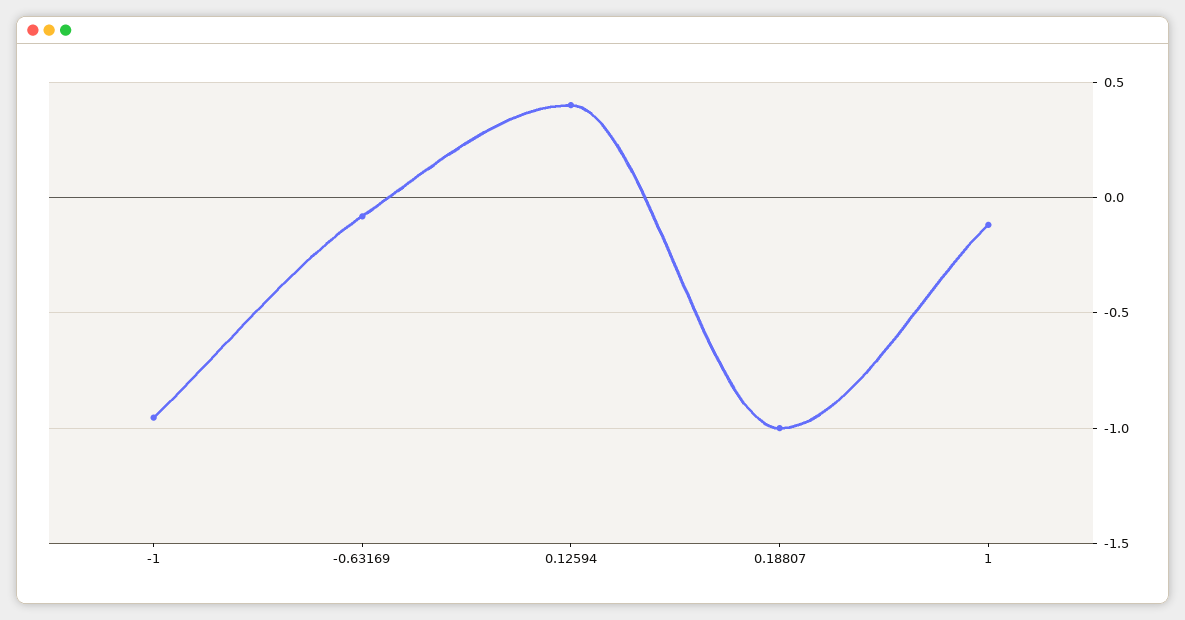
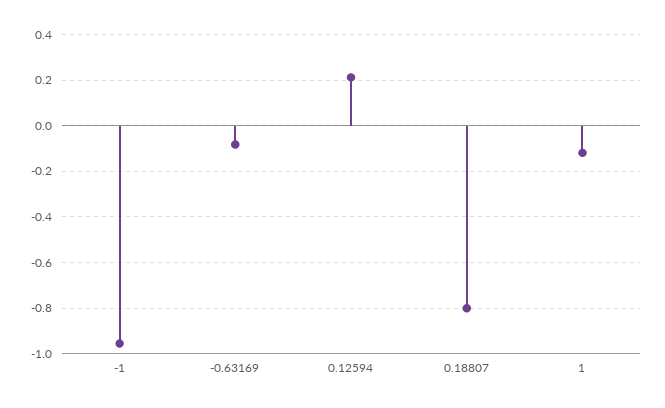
0.12594: 0.4 -> 0.2
0.18807: -1 -> -0.8

